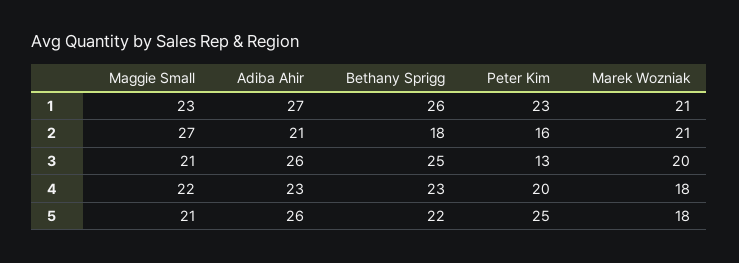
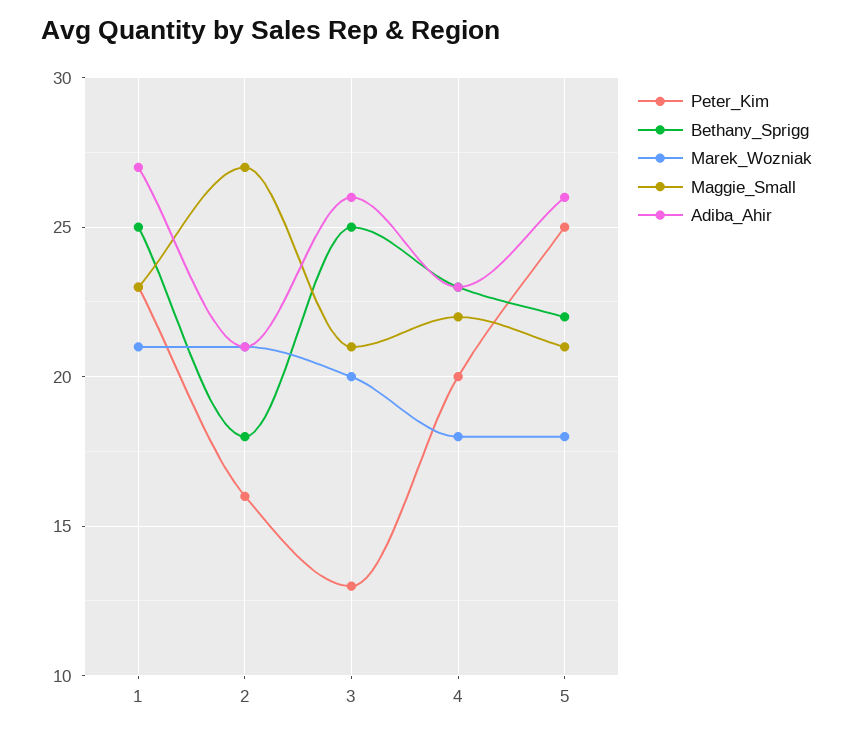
Bethany Sprigg, 1: 26 -> 25

